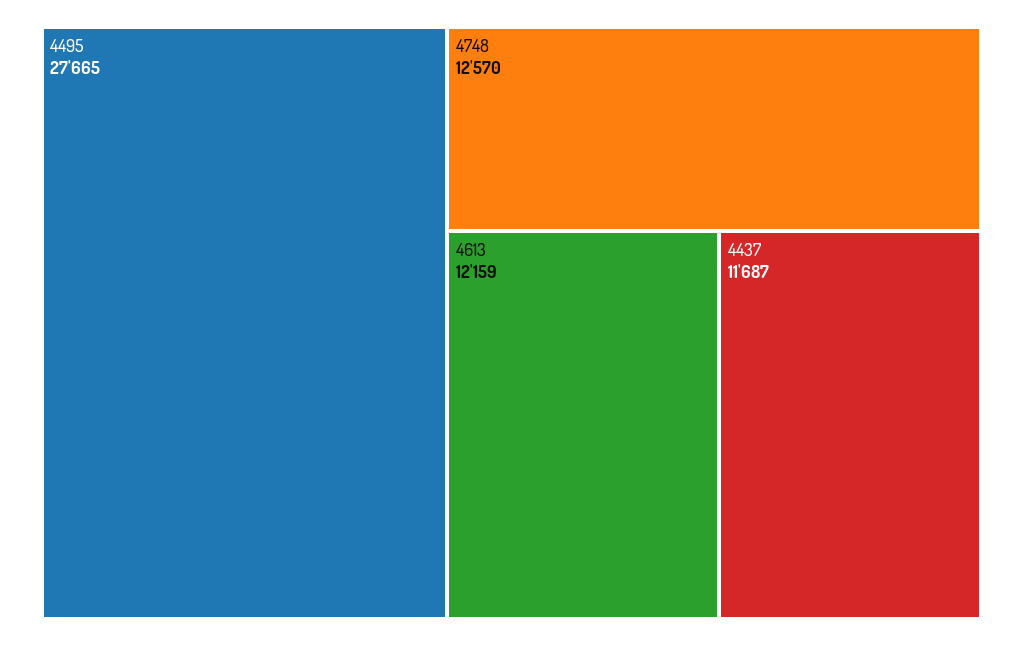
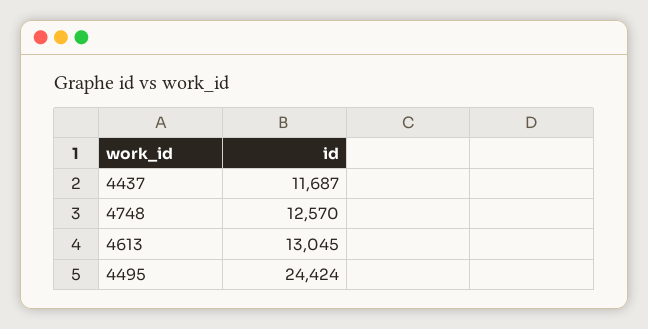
4495: 27665 -> 24424
4613: 12159 -> 13045

